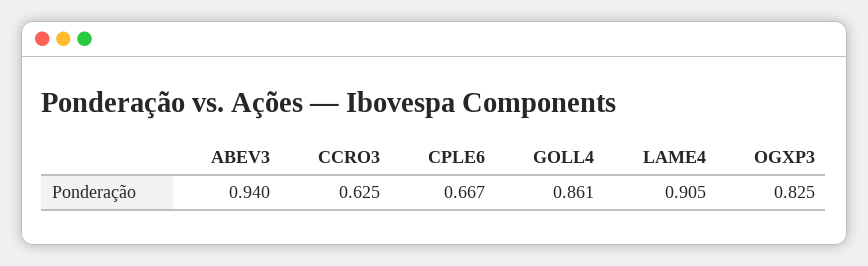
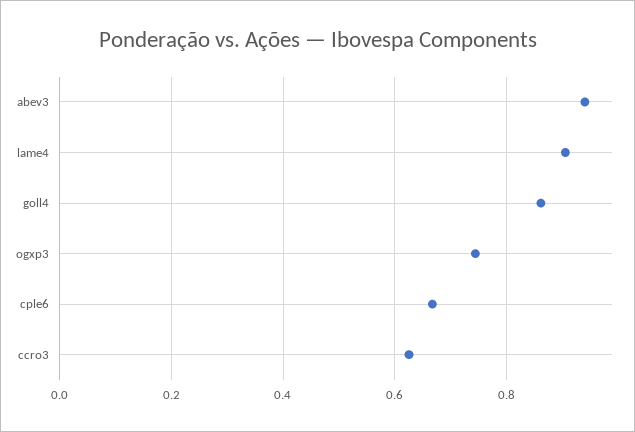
OGXP3: 0.825 -> 0.74

